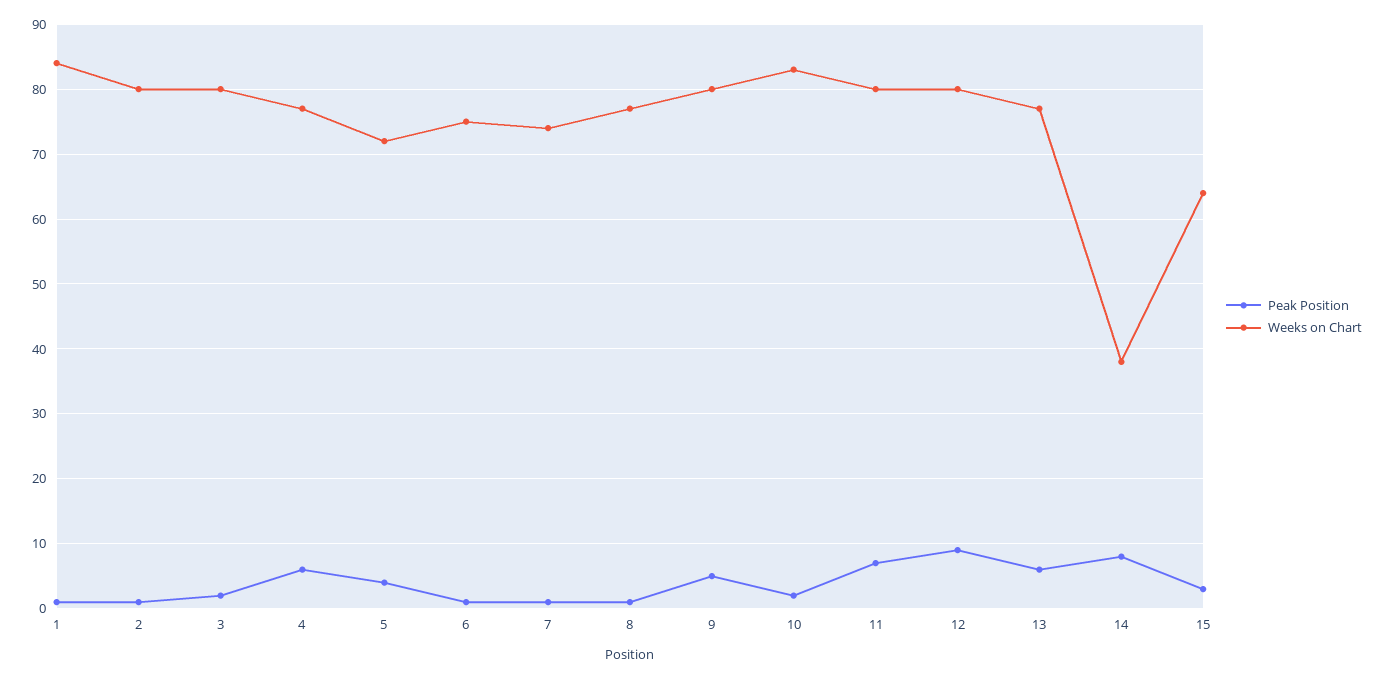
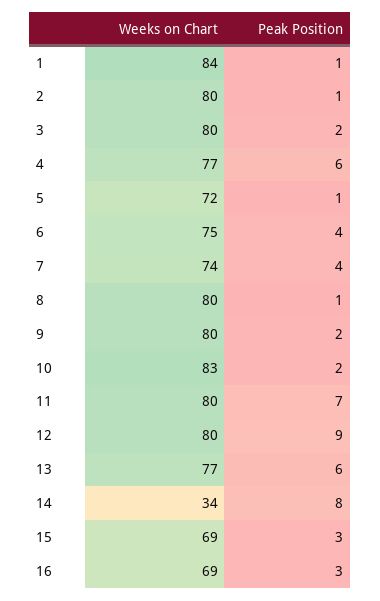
Peak Position, 5: 4 -> 1
Peak Position, 6: 1 -> 4
Peak Position, 7: 1 -> 4
Weeks on Chart, 8: 77 -> 80
Peak Position, 9: 5 -> 2
Weeks on Chart, 14: 38 -> 34
Weeks on Chart, 15: 64 -> 69
Weeks on Chart, 16: none -> 69
Peak Position, 16: none -> 3

